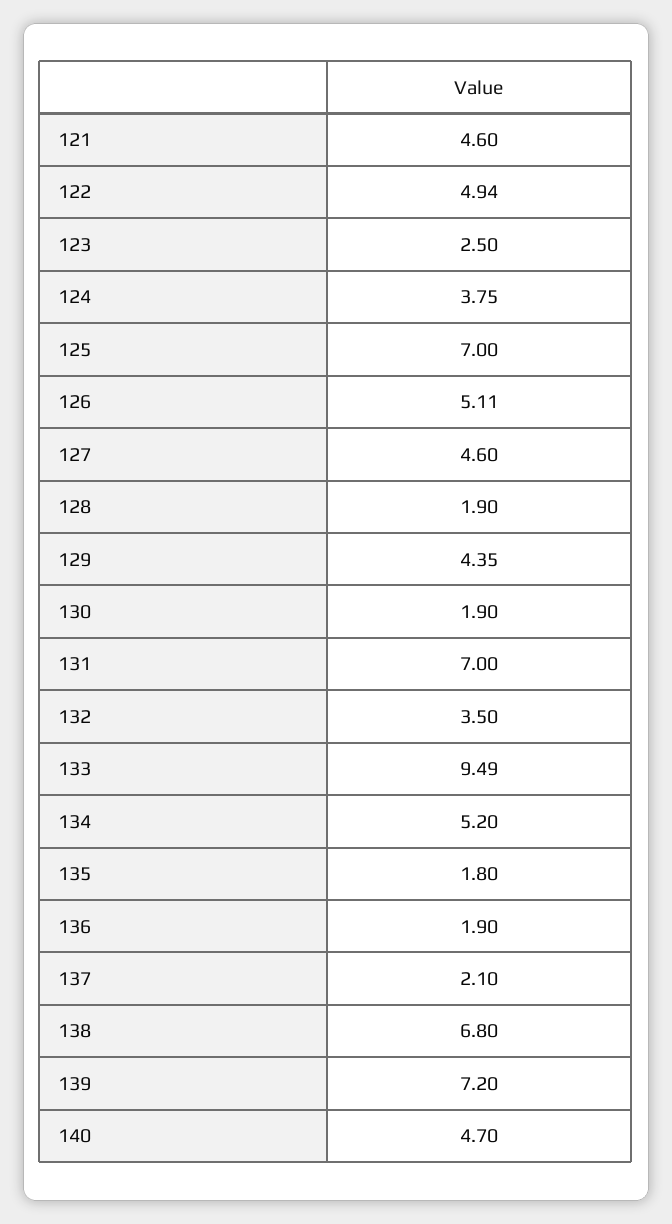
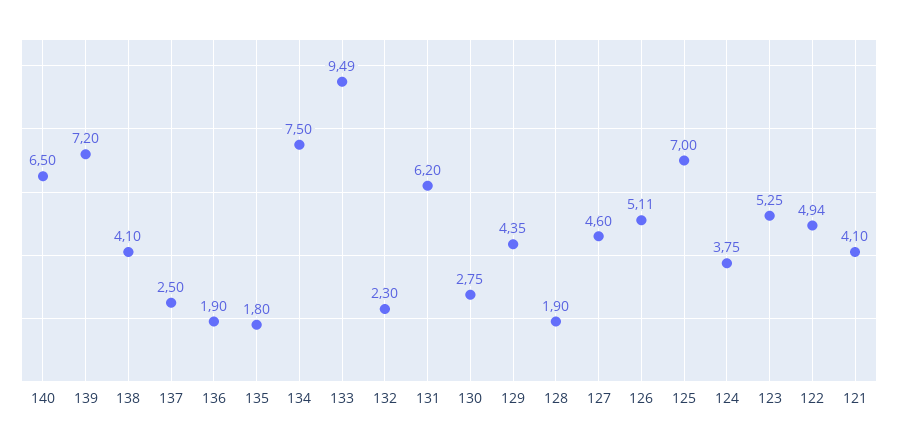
121: 4.6 -> 4.1
123: 2.5 -> 5.25
130: 1.9 -> 2.75
131: 7 -> 6.2
132: 3.5 -> 2.3
134: 5.2 -> 7.5
137: 2.1 -> 2.5
138: 6.8 -> 4.1
140: 4.7 -> 6.5

